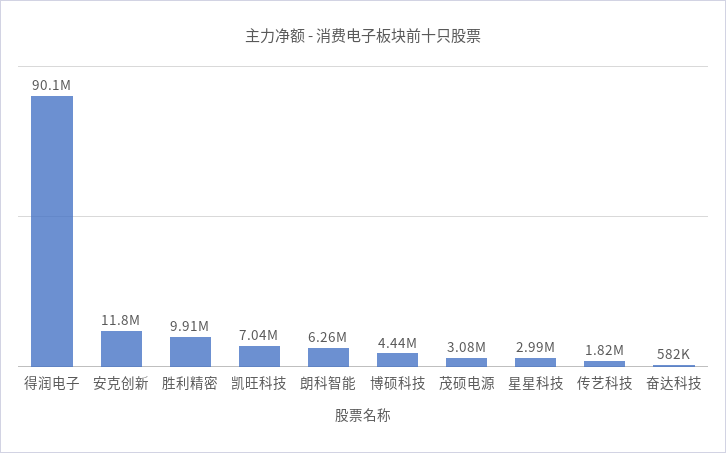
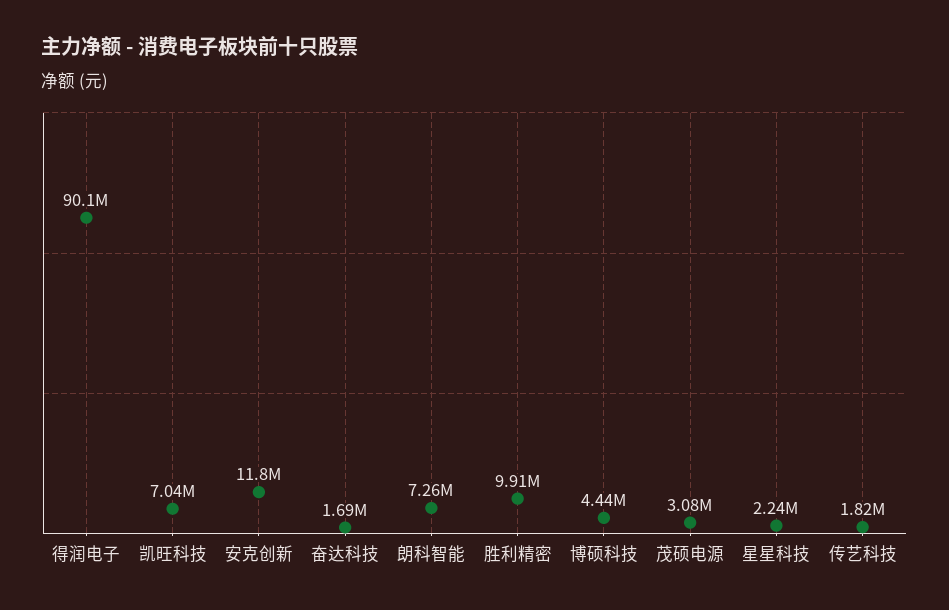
朗科智能: 6260000 -> 7260000
星星科技: 2990000 -> 2240000
奋达科技: 582000 -> 1690000

